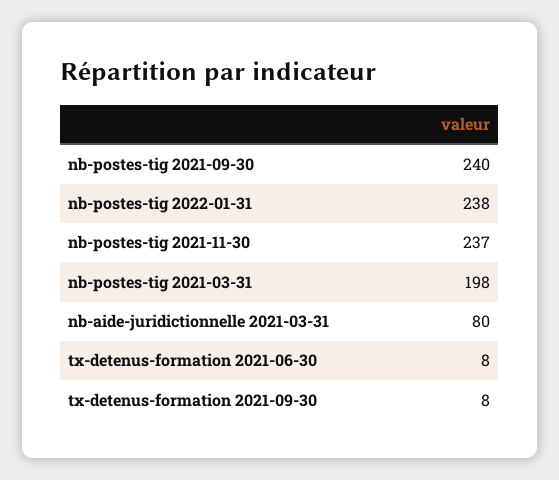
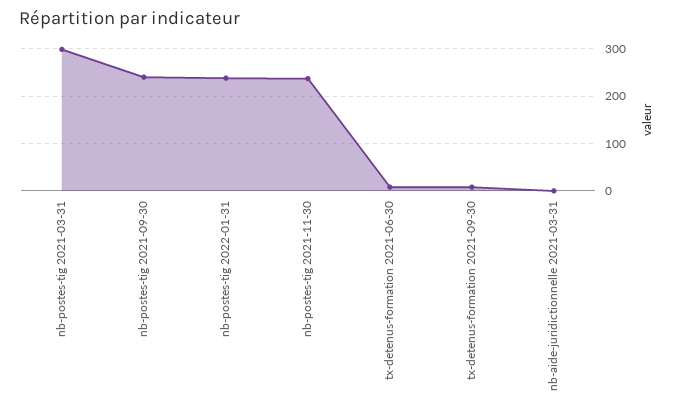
nb-postes-tig 2021-03-31: 198 -> 300
nb-aide-juridictionnelle 2021-03-31: 80 -> 0

